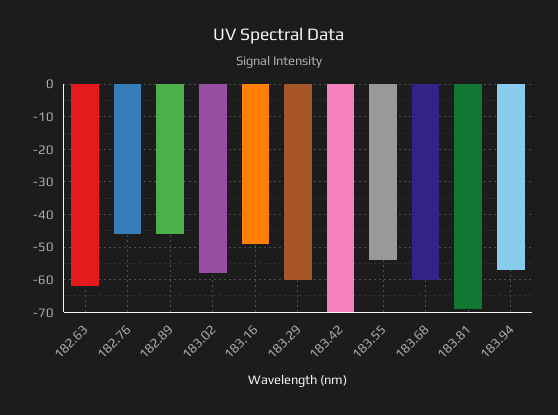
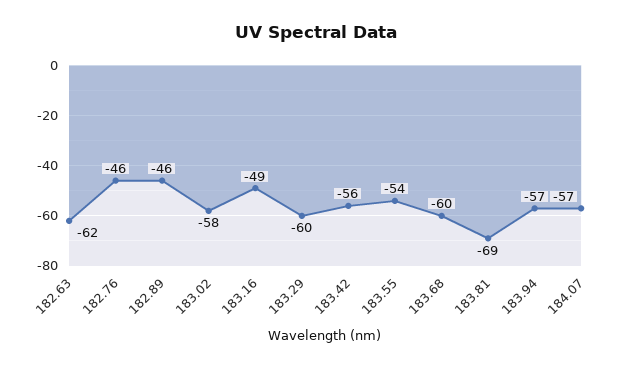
183.42: -70 -> -56
184.07: none -> -57

